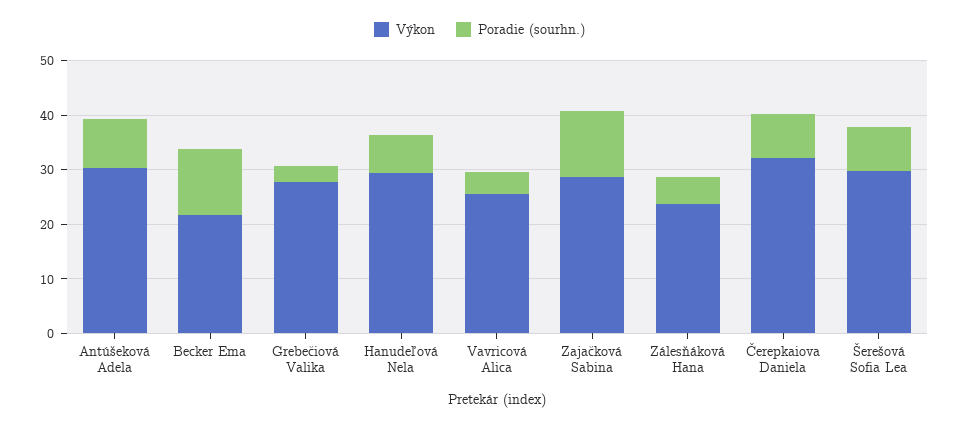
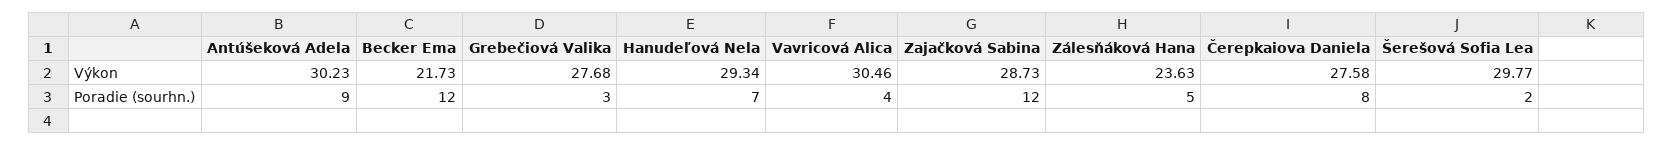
Výkon, Vavricová Alica: 26 -> 30.46
Výkon, Čerepkaiova Daniela: 32 -> 27.58
Poradie (sourhn.), Šerešová Sofia Lea: 8 -> 2

